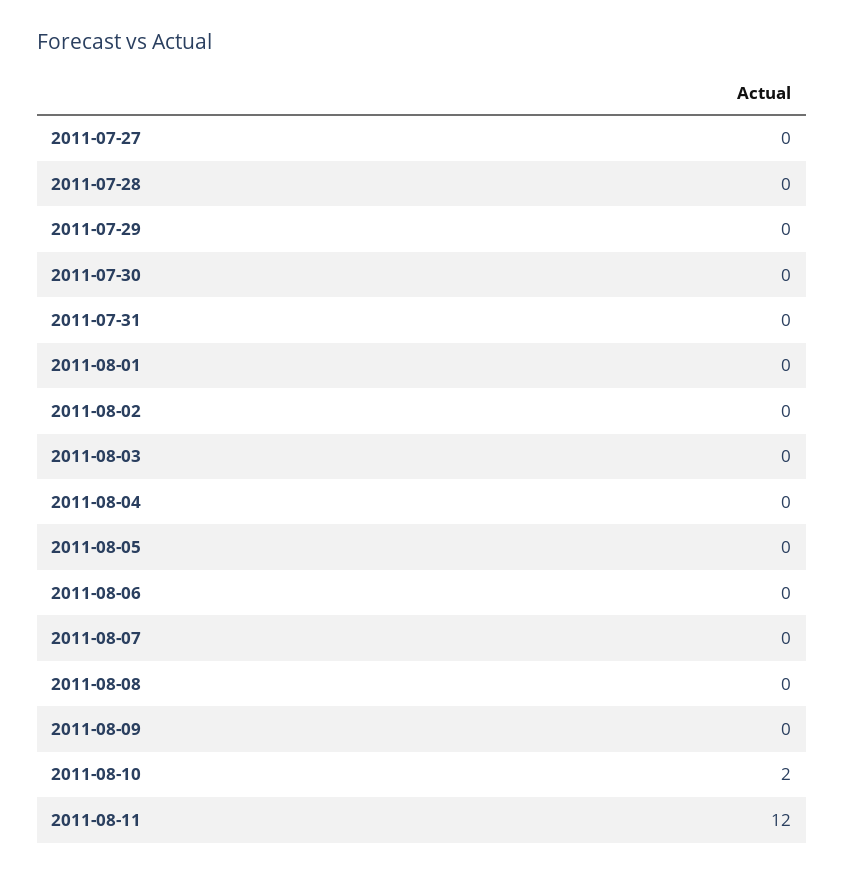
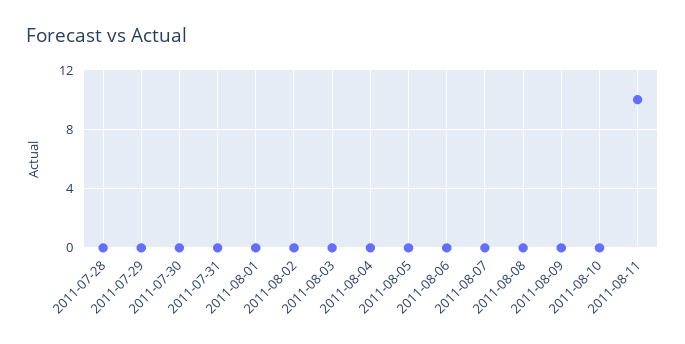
2011-07-27: 0 -> none
2011-08-10: 2 -> 0
2011-08-11: 12 -> 10

